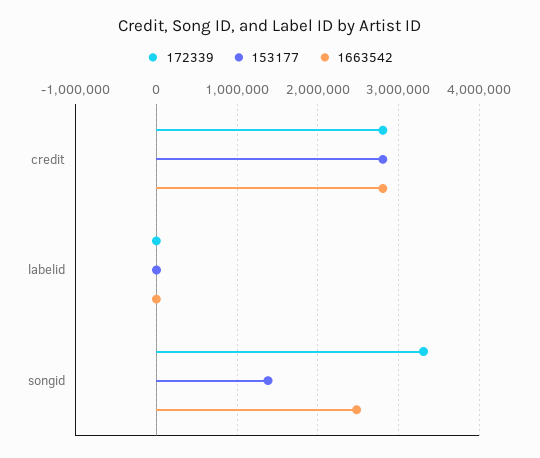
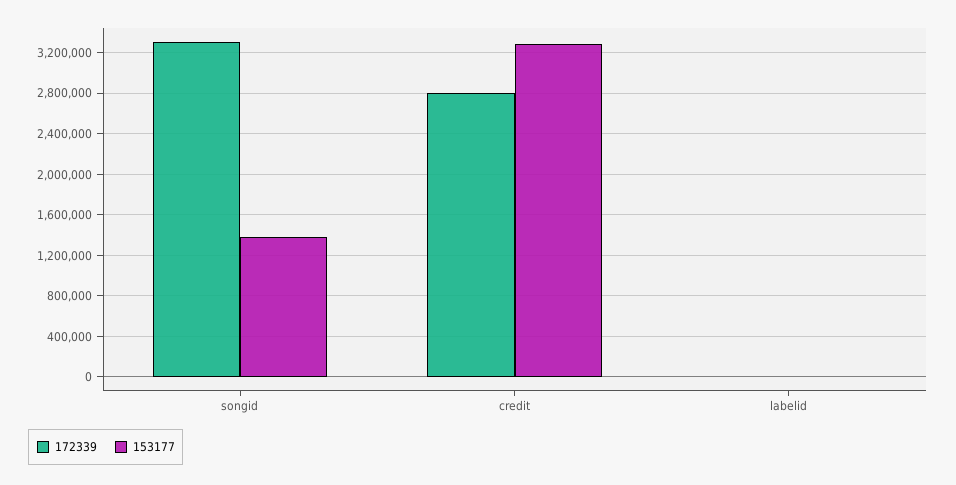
153177, credit: 2800000 -> 3300000
1663542, credit: 2800000 -> none
1663542, labelid: 0 -> none
1663542, songid: 2500000 -> none

